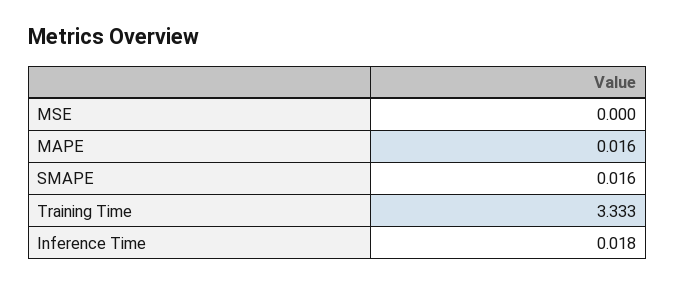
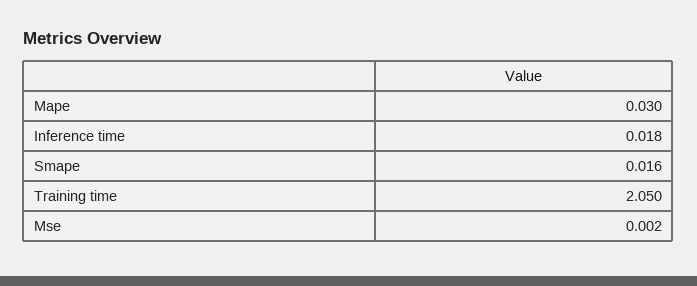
MSE: 0 -> 0.002
MAPE: 0.016 -> 0.03
Training Time: 3.333 -> 2.05

